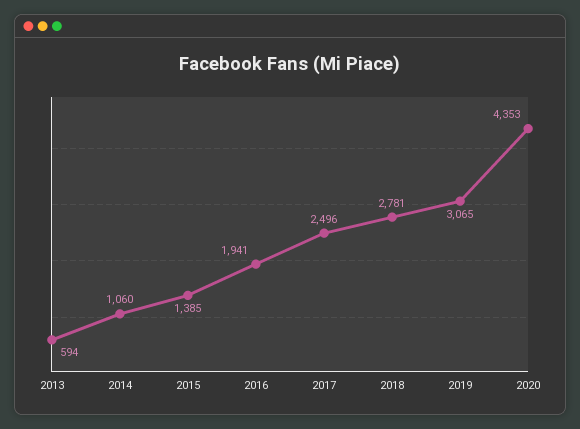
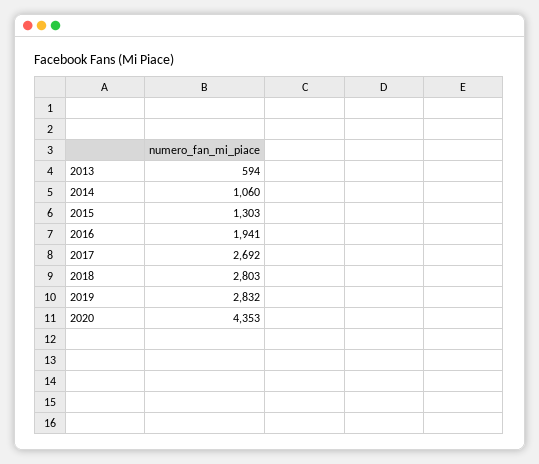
2015: 1385 -> 1303
2017: 2496 -> 2692
2018: 2781 -> 2803
2019: 3065 -> 2832

